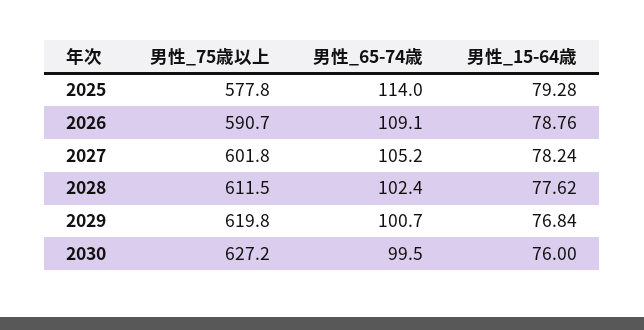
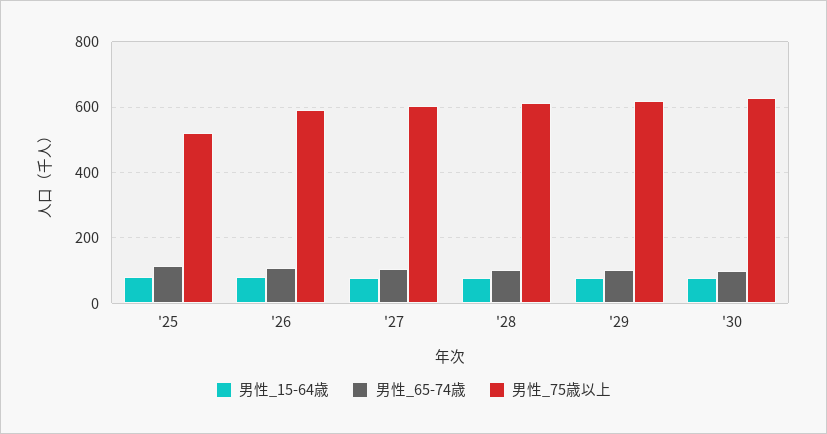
男性_75歳以上, 2025: 577.8 -> 520

